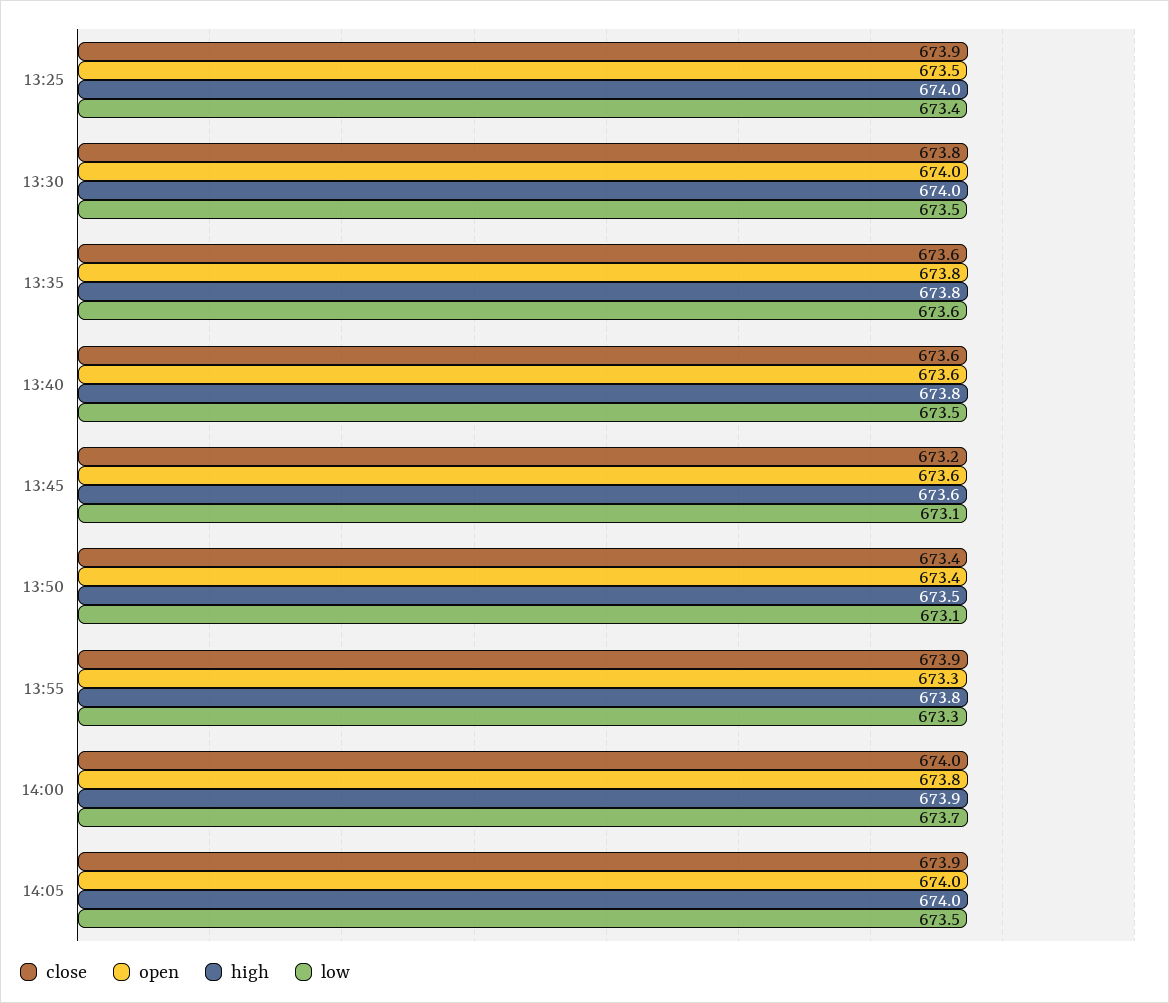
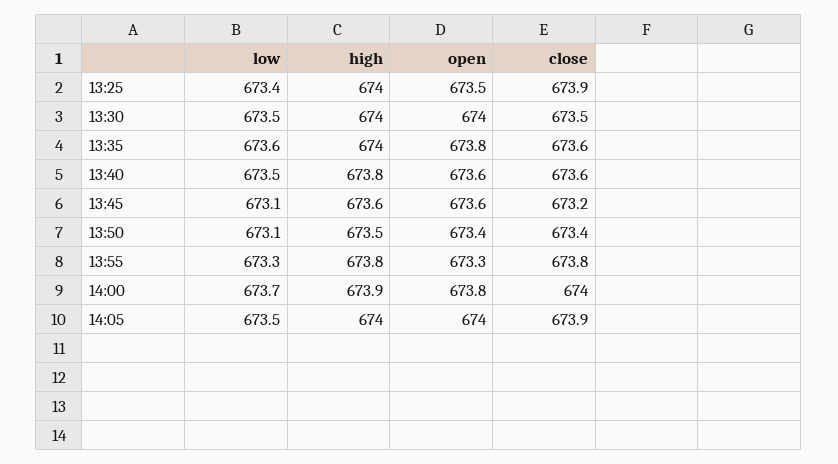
close, 13:30: 673.8 -> 673.5
high, 13:35: 673.8 -> 674
close, 13:55: 673.9 -> 673.8

